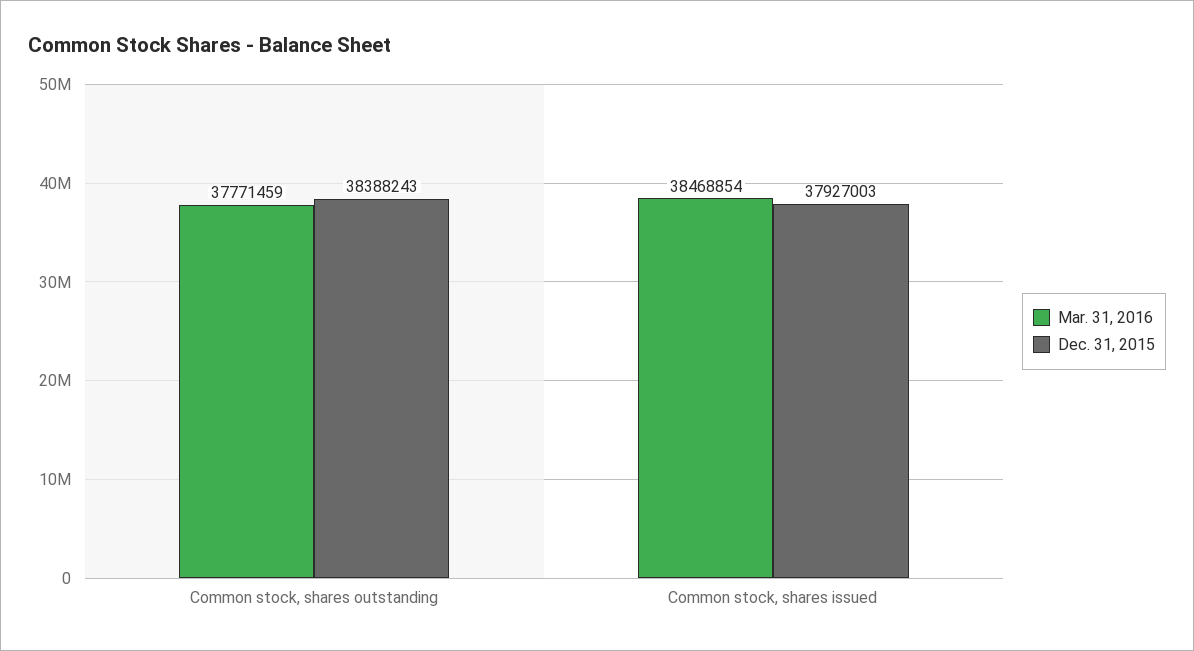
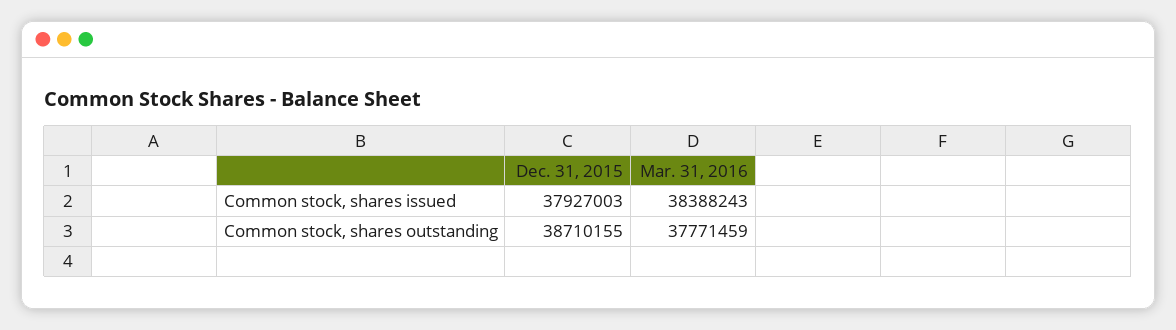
Dec. 31, 2015, Common stock, shares outstanding: 38388243 -> 38710155
Mar. 31, 2016, Common stock, shares issued: 38468854 -> 38388243

